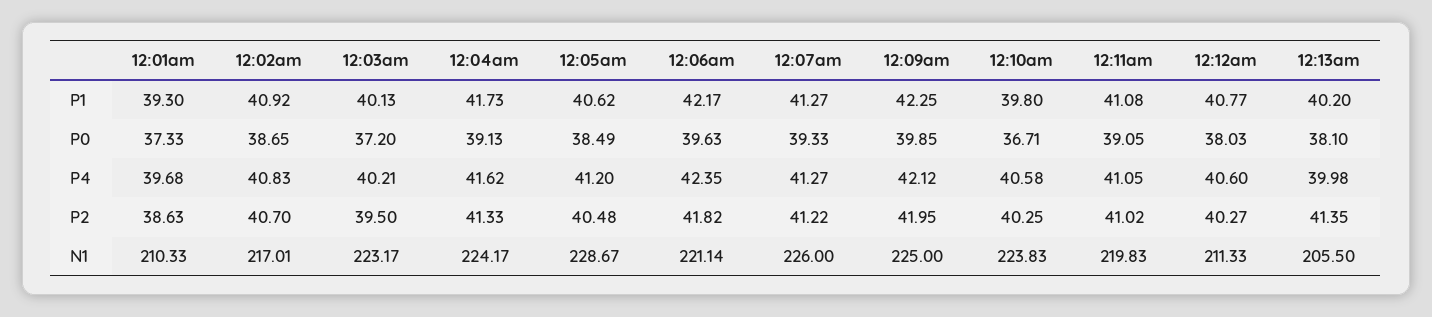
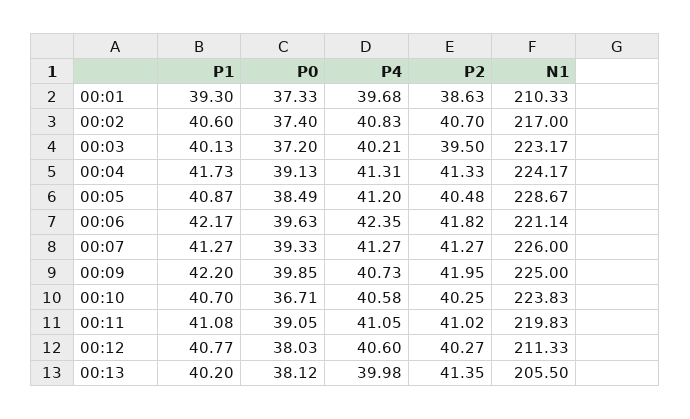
12:02am, P1: 40.92 -> 40.6
12:05am, P1: 40.62 -> 40.87
12:09am, P1: 42.25 -> 42.2
12:10am, P1: 39.8 -> 40.7
12:02am, P0: 38.65 -> 37.4
12:13am, P0: 38.1 -> 38.12
12:04am, P4: 41.62 -> 41.31
12:09am, P4: 42.12 -> 40.73
12:07am, P2: 41.22 -> 41.27
12:02am, N1: 217.01 -> 217

